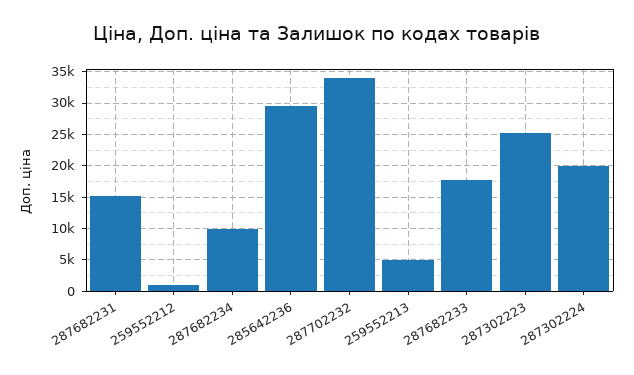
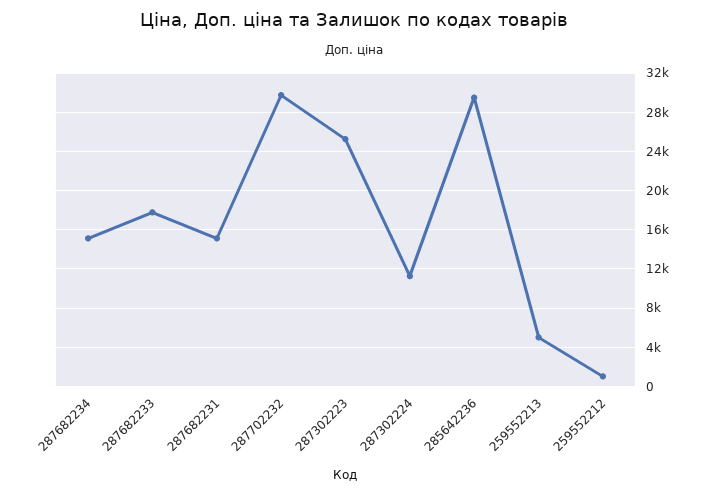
287682234: 10000 -> 15000
287702232: 34000 -> 30000
287302224: 20000 -> 11000

